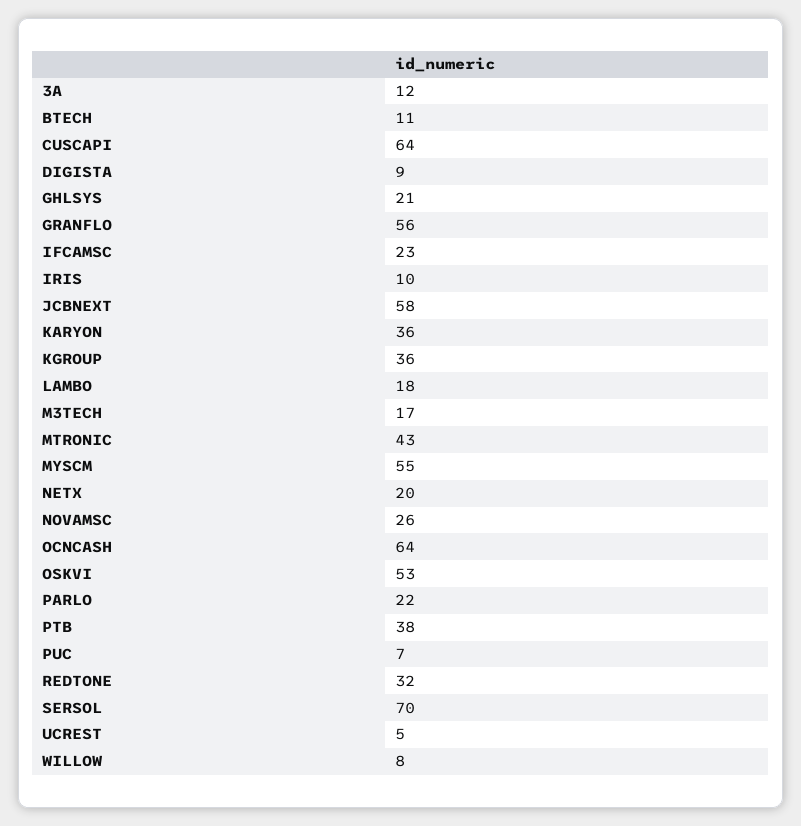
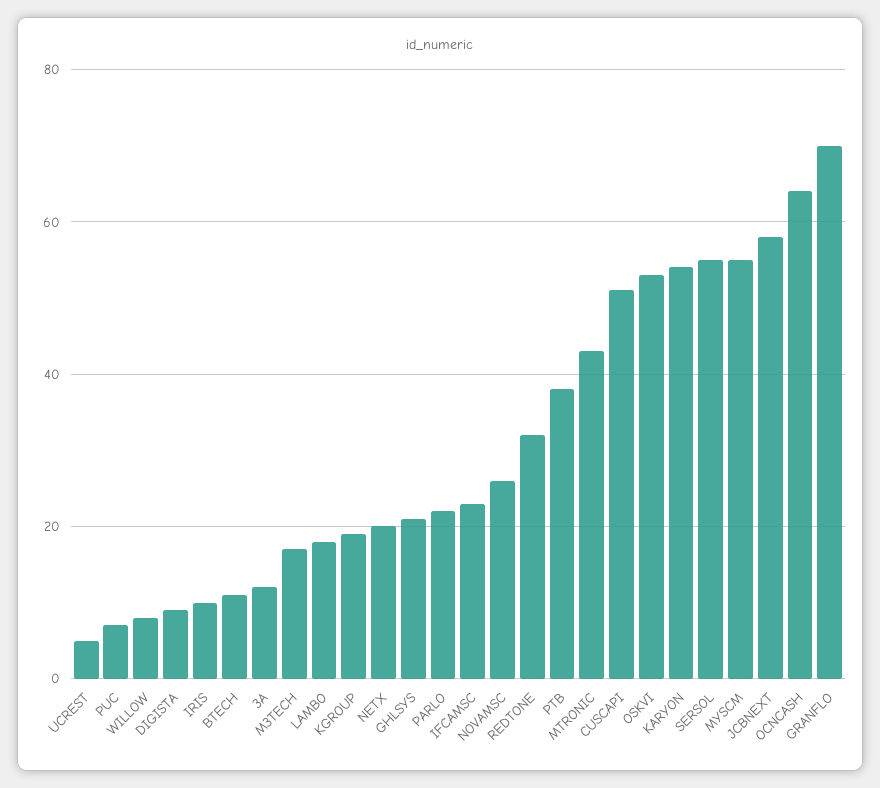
CUSCAPI: 64 -> 50
GRANFLO: 56 -> 70
KARYON: 36 -> 55
KGROUP: 36 -> 20
SERSOL: 70 -> 55

